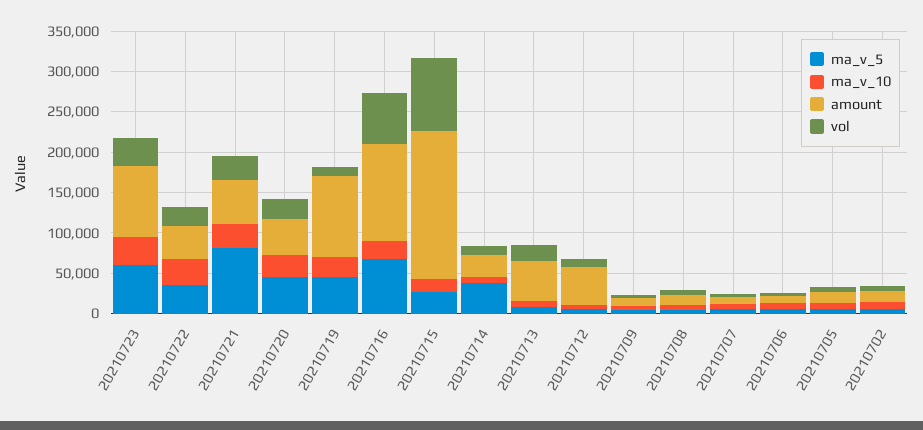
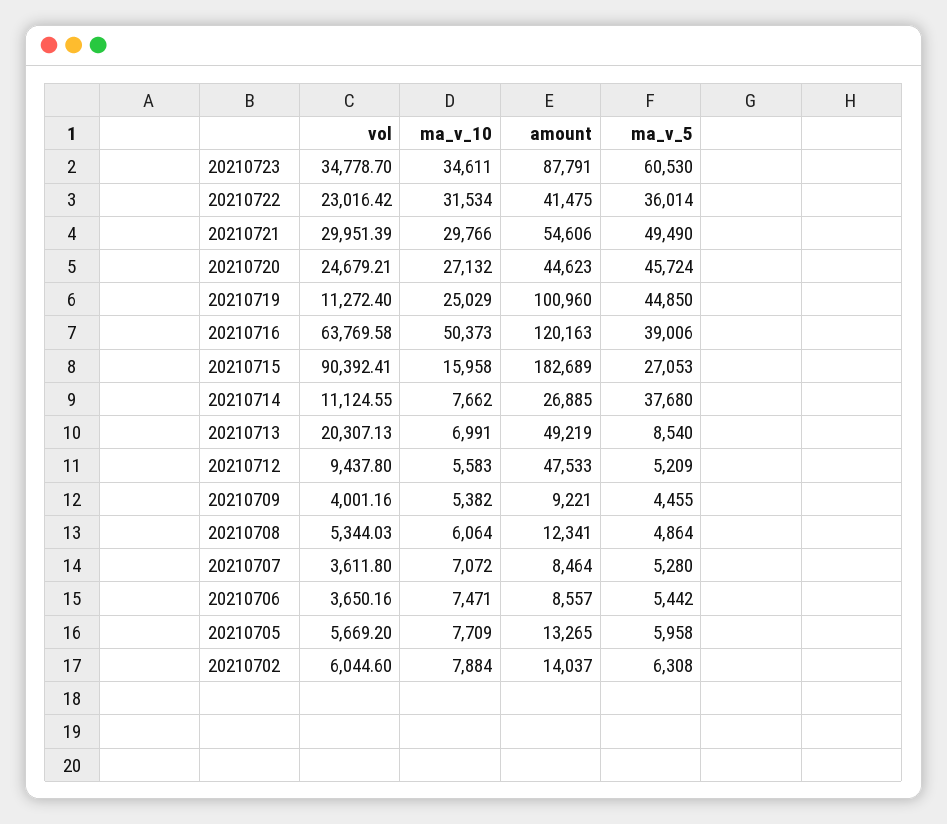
ma_v_5, 20210721: 80000 -> 49490
ma_v_5, 20210716: 70000 -> 39006
ma_v_10, 20210716: 20000 -> 50373

